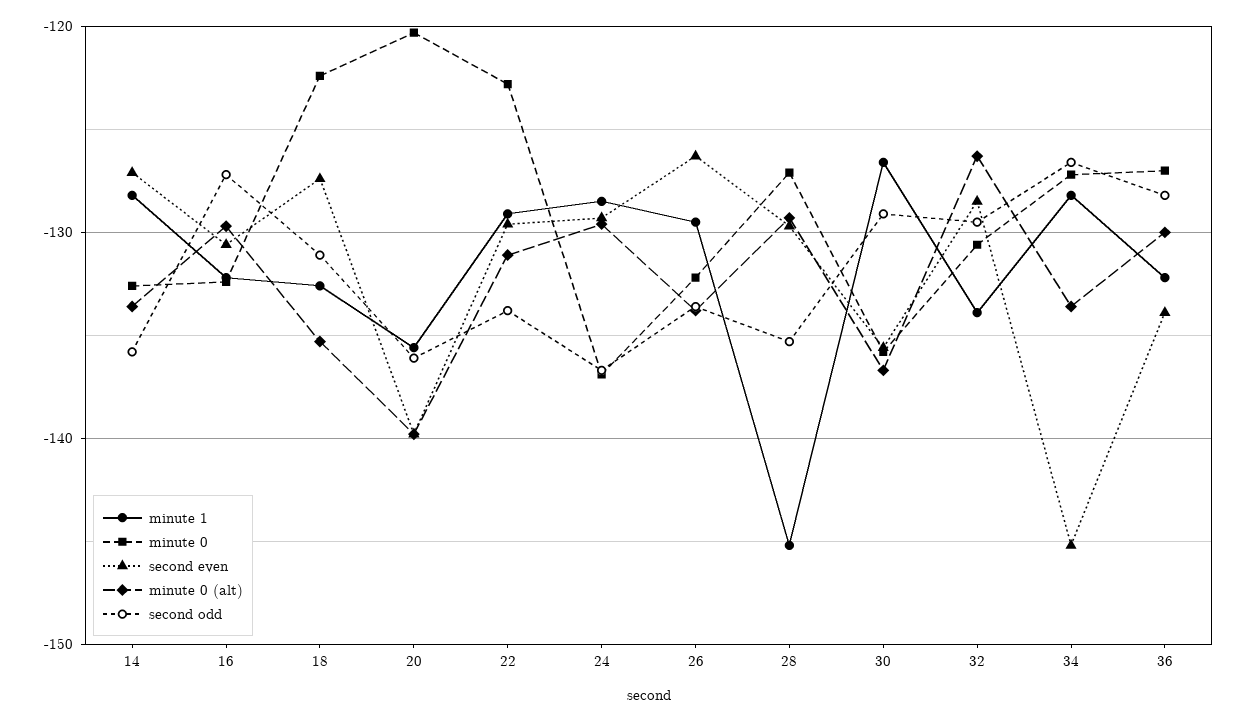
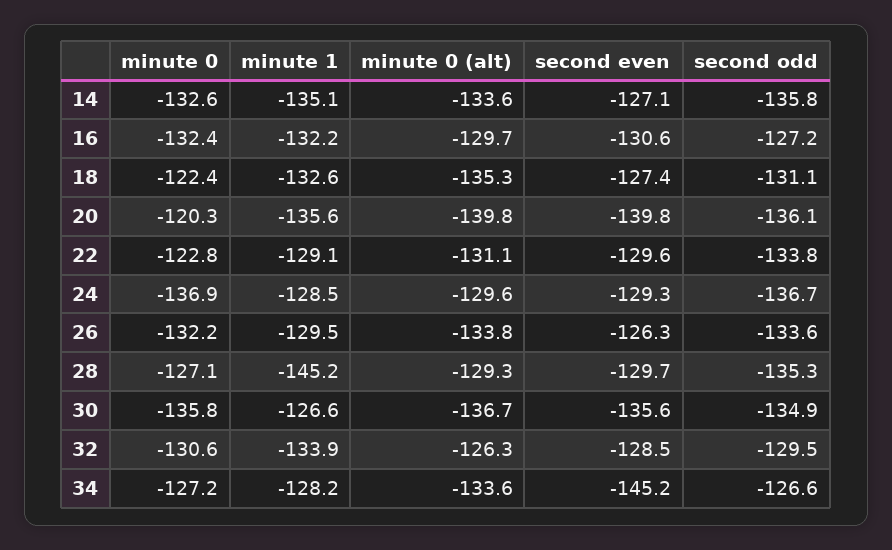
minute 1, 14: -128 -> -135.1
second odd, 30: -129 -> -134.9
minute 1, 36: -132 -> none
minute 0, 36: -127 -> none
second even, 36: -134 -> none
minute 0 (alt), 36: -130 -> none
second odd, 36: -128 -> none

